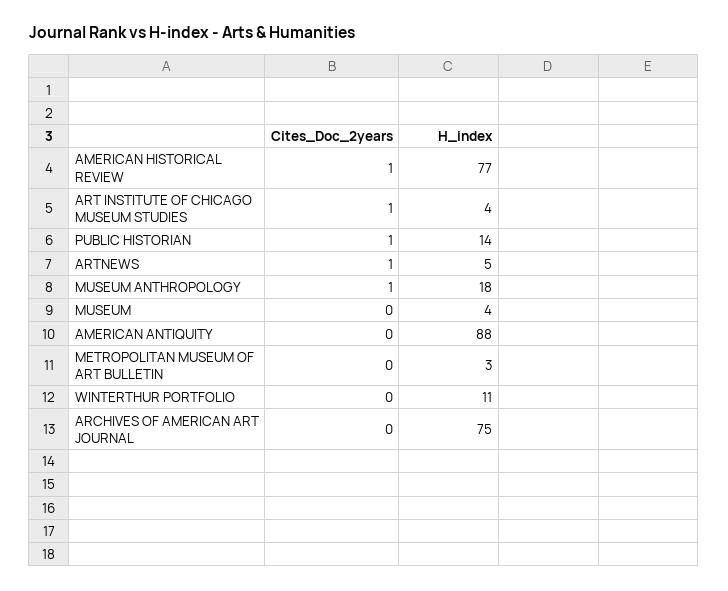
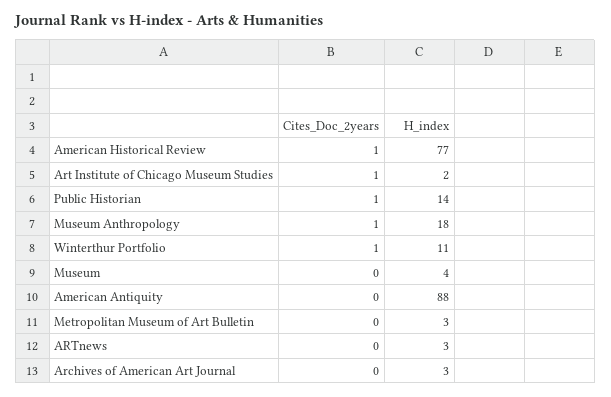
H_index, ART INSTITUTE OF CHICAGO MUSEUM STUDIES: 4 -> 2
Cites_Doc_2years, ARTNEWS: 1 -> 0
H_index, ARTNEWS: 5 -> 3
Cites_Doc_2years, WINTERTHUR PORTFOLIO: 0 -> 1
H_index, ARCHIVES OF AMERICAN ART JOURNAL: 75 -> 3

